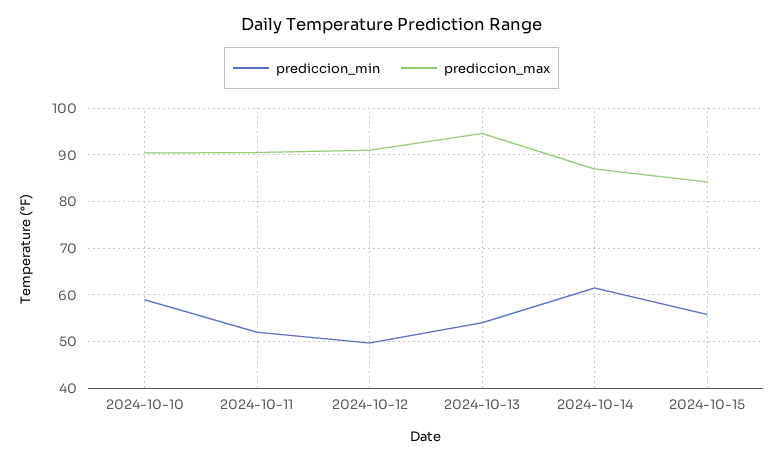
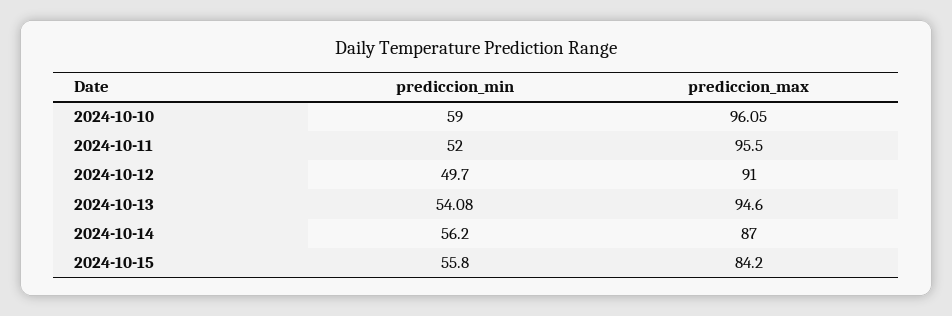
prediccion_max, 2024-10-10: 90 -> 96.05
prediccion_max, 2024-10-11: 90 -> 95.5
prediccion_min, 2024-10-14: 62 -> 56.2

